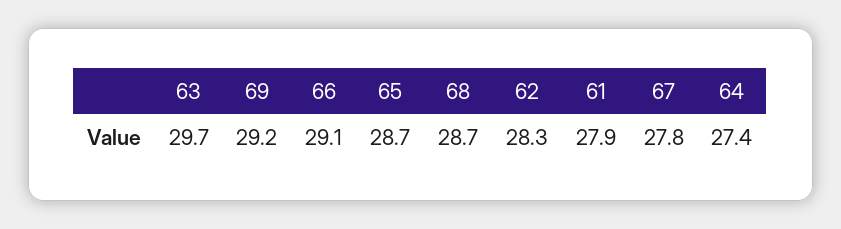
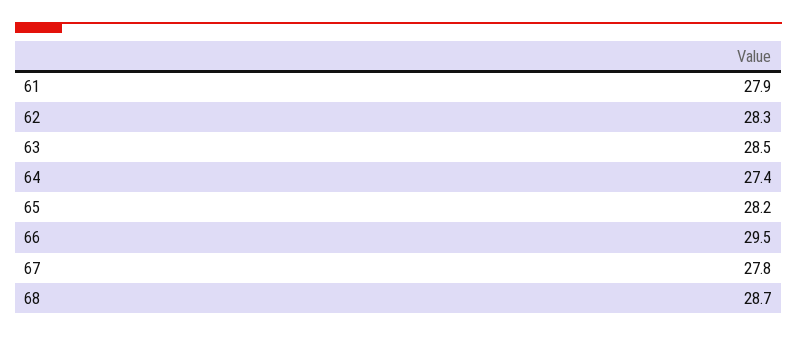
63: 29.7 -> 28.5
69: 29.2 -> none
66: 29.1 -> 29.5
65: 28.7 -> 28.2

